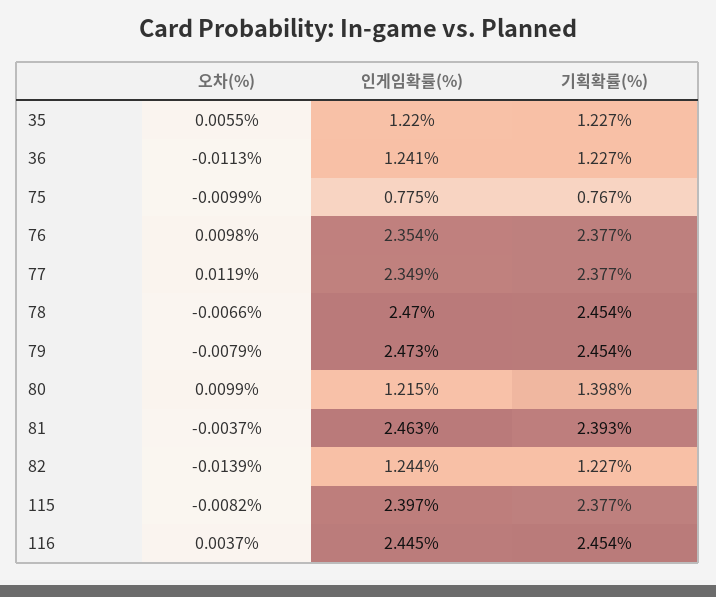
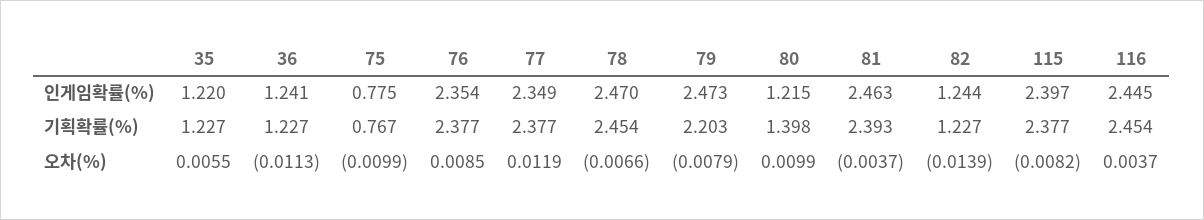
오차(%), 76: 0.0098 -> 0.0085
기획확률(%), 79: 2.454 -> 2.203

